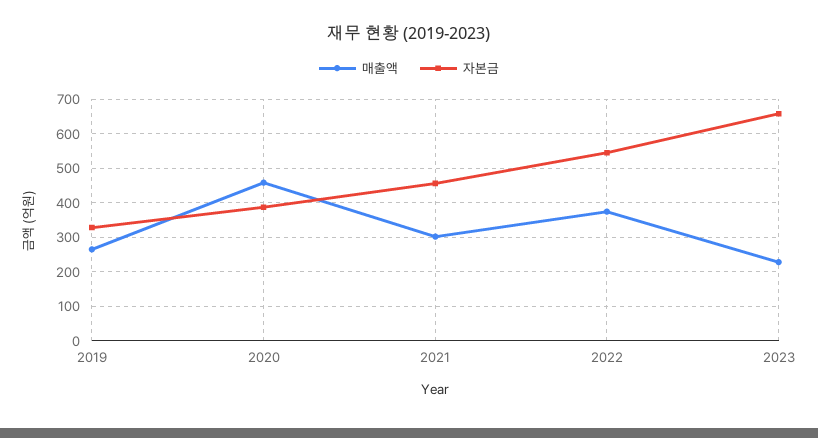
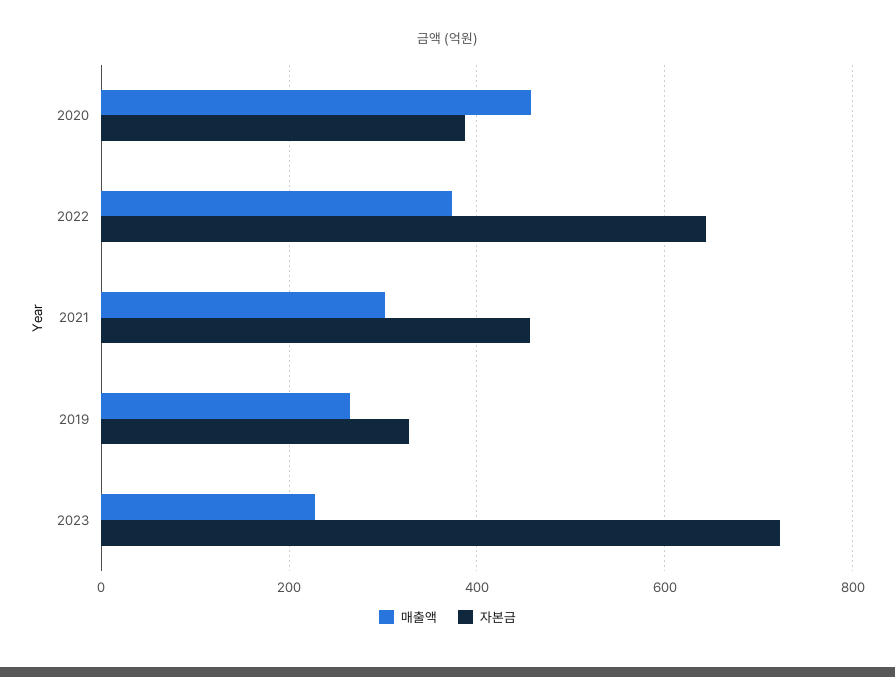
자본금, 2022: 540 -> 640
자본금, 2023: 660 -> 720

